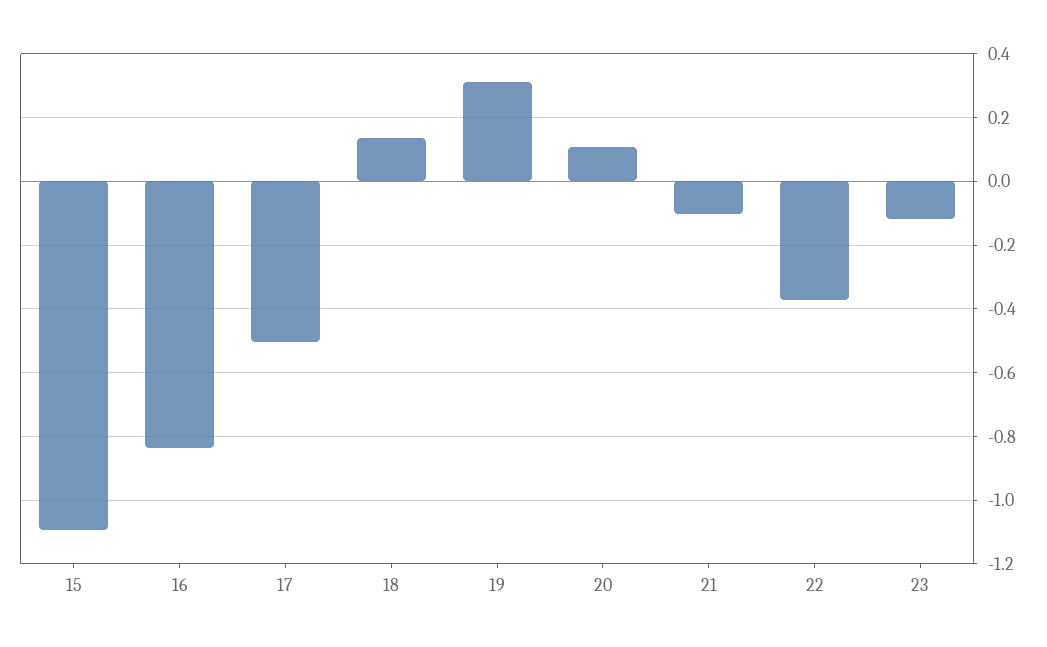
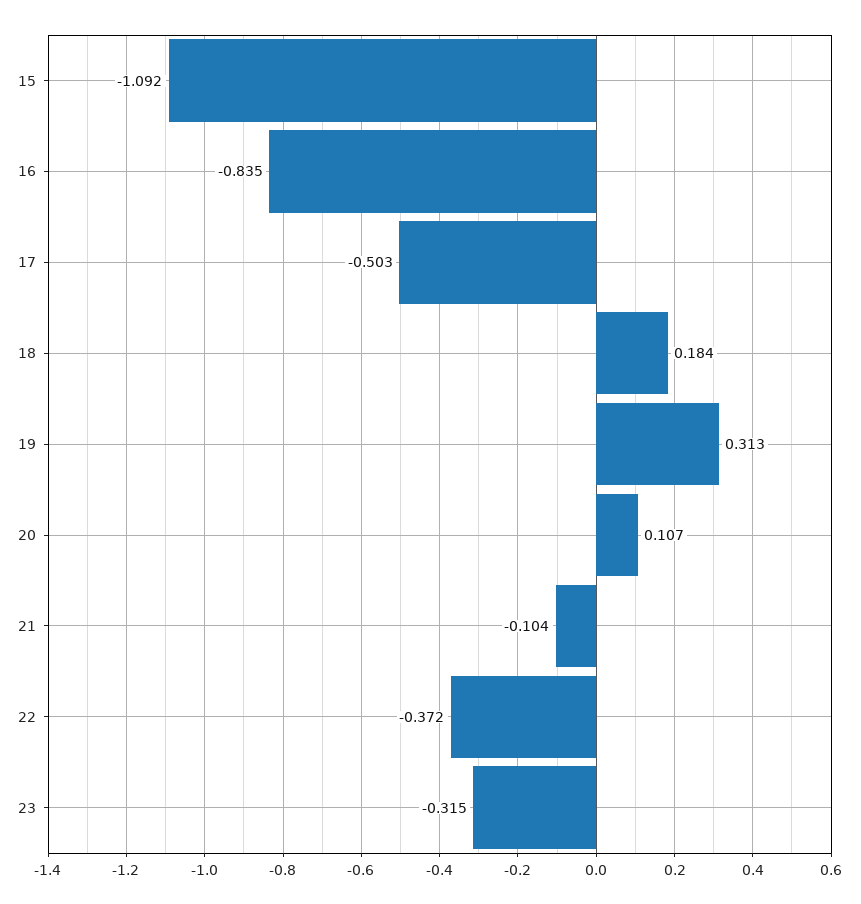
18: 0.14 -> 0.184
23: -0.12 -> -0.315

